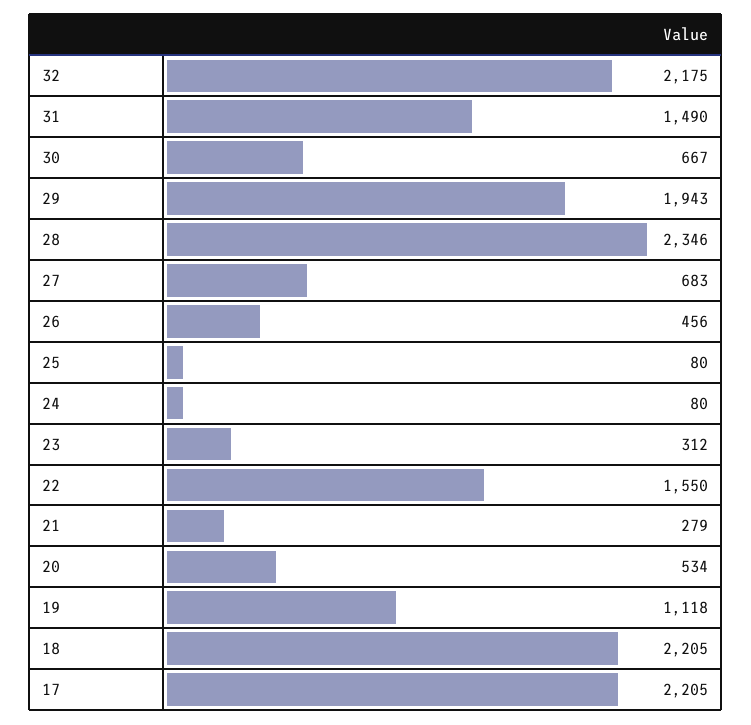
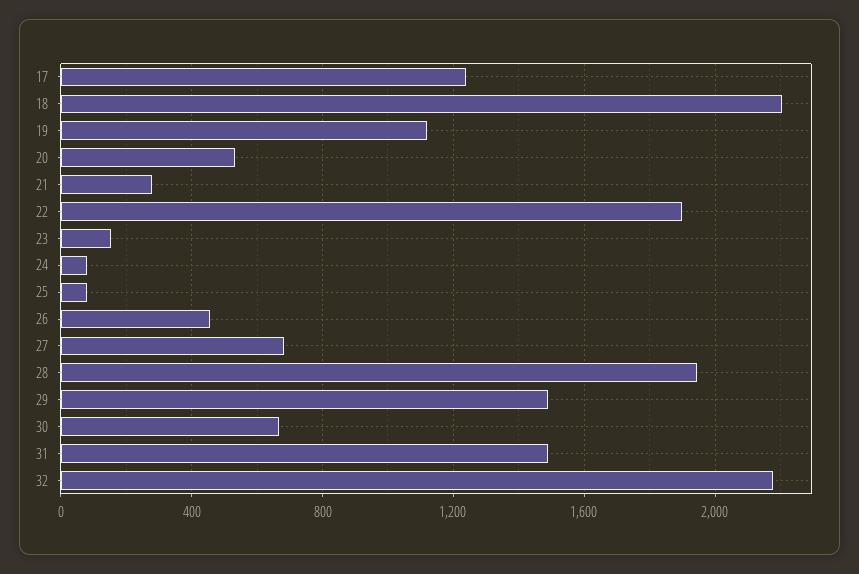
29: 1943 -> 1500
28: 2346 -> 1950
23: 312 -> 150
22: 1550 -> 1900
17: 2205 -> 1250

